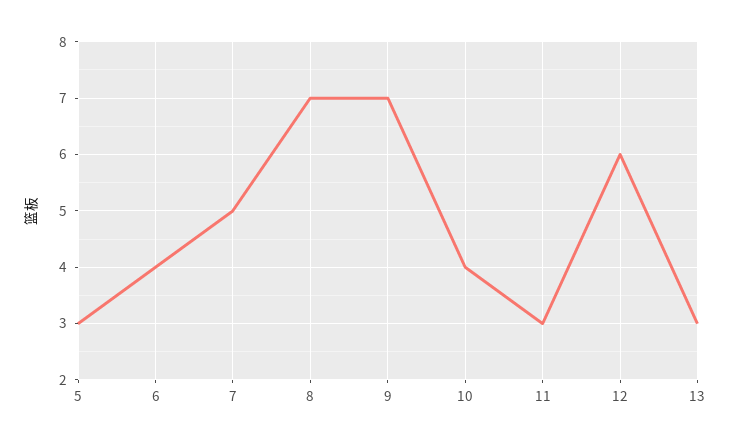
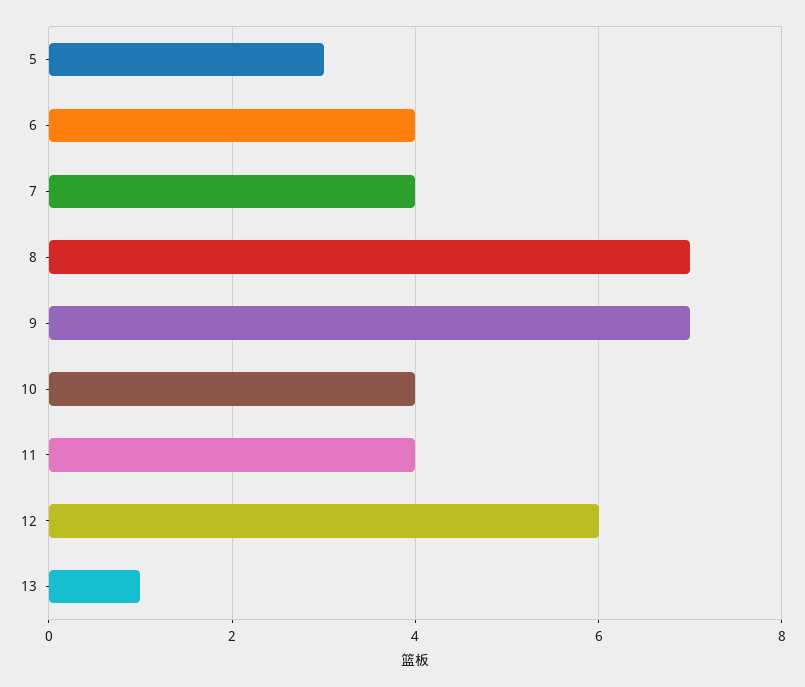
7: 5 -> 4
11: 3 -> 4
13: 3 -> 1

